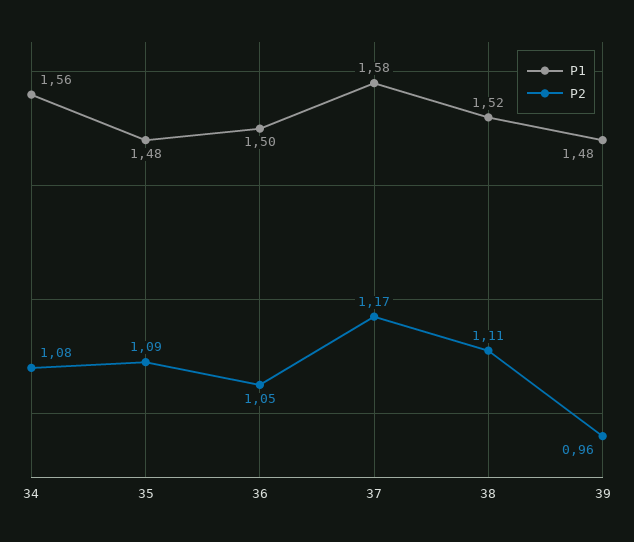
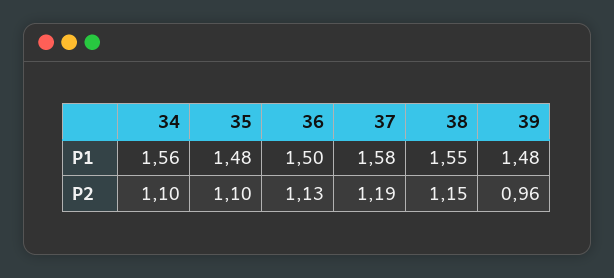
P2, 34: 1.08 -> 1.1
P2, 35: 1.09 -> 1.1
P2, 36: 1.05 -> 1.13
P2, 37: 1.17 -> 1.19
P1, 38: 1.52 -> 1.55
P2, 38: 1.11 -> 1.15

